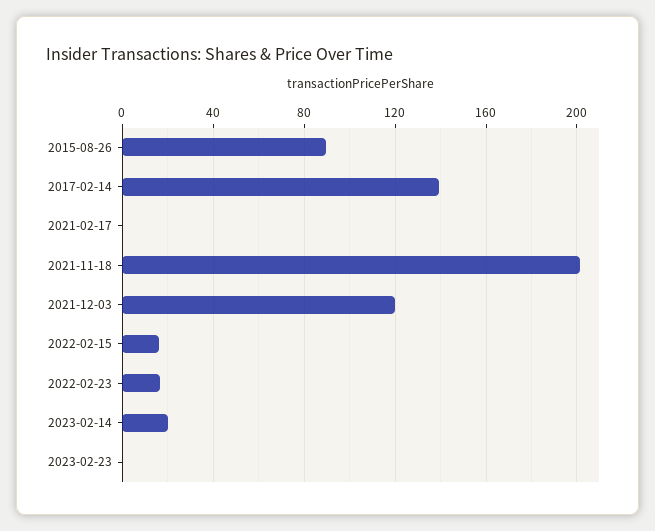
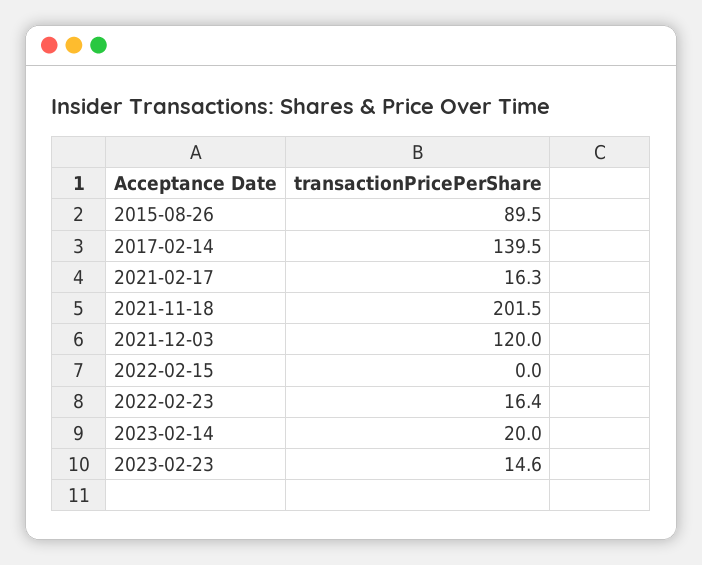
2021-02-17: 0 -> 16.3
2022-02-15: 15 -> 0
2023-02-23: 0 -> 14.6

